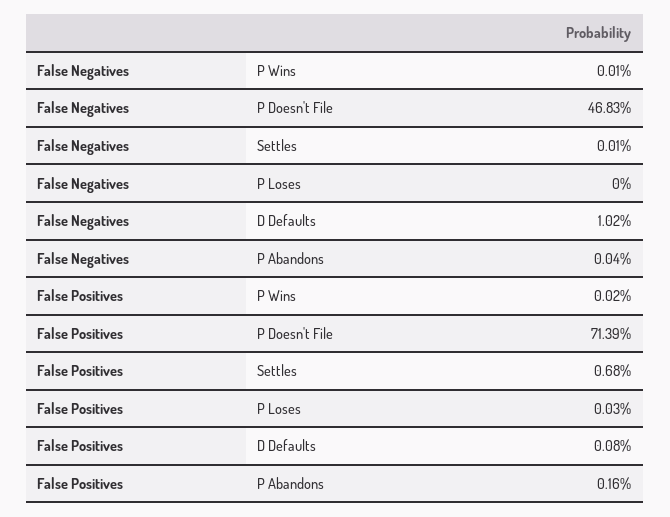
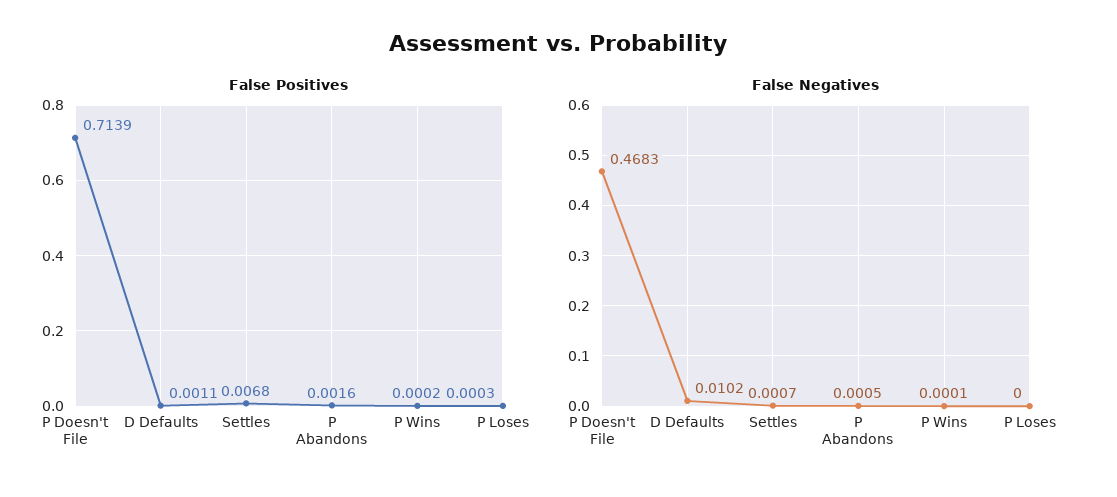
False Negatives, Settles: 0.0001 -> 0.0007
False Negatives, P Abandons: 0.0004 -> 0.0005
False Positives, D Defaults: 0.0008 -> 0.0011

